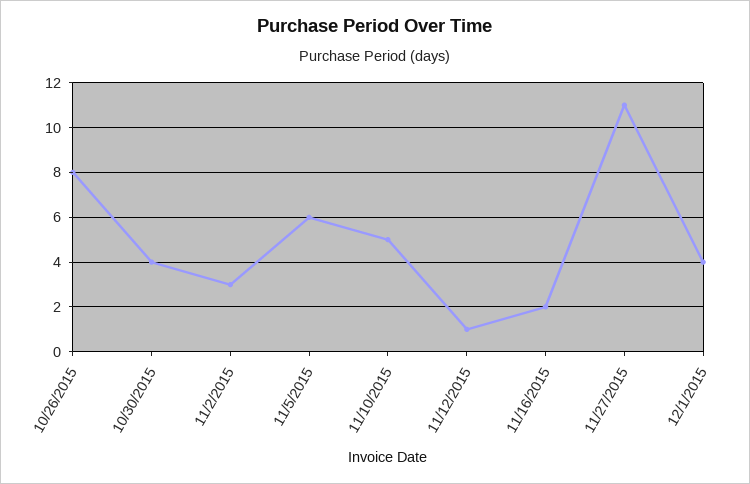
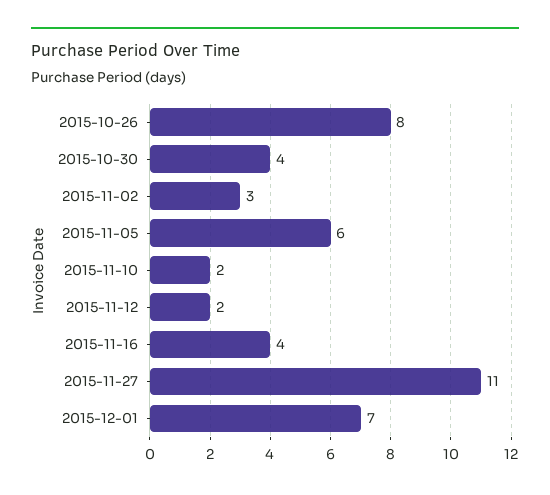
11/10/2015: 5 -> 2
11/12/2015: 1 -> 2
11/16/2015: 2 -> 4
12/1/2015: 4 -> 7

